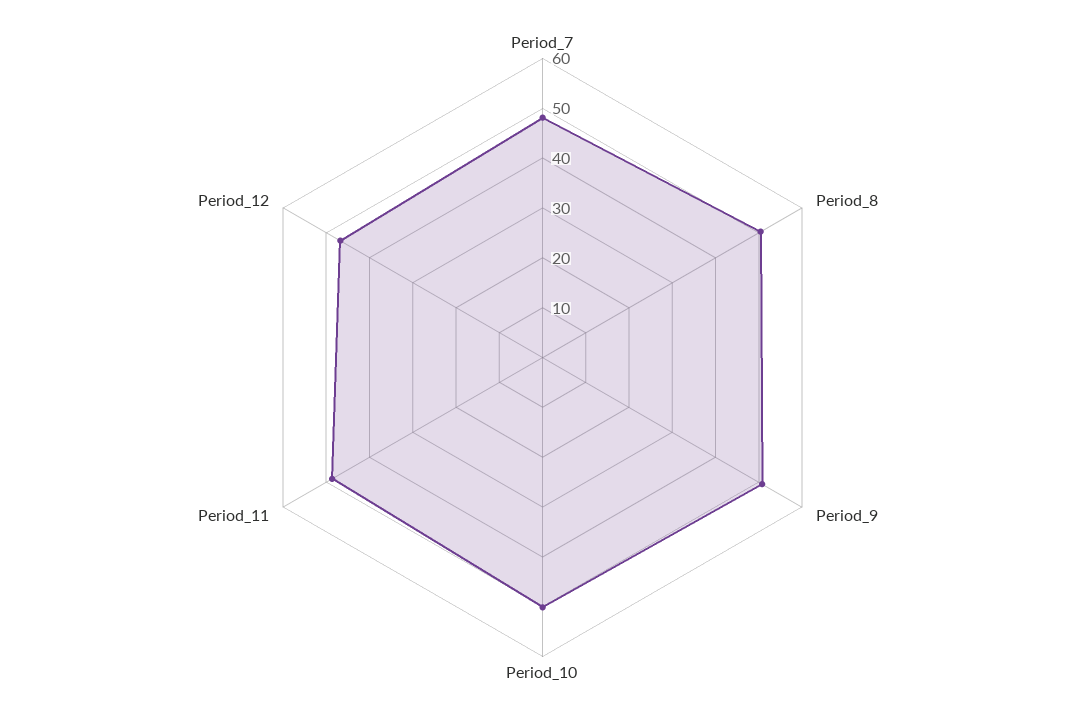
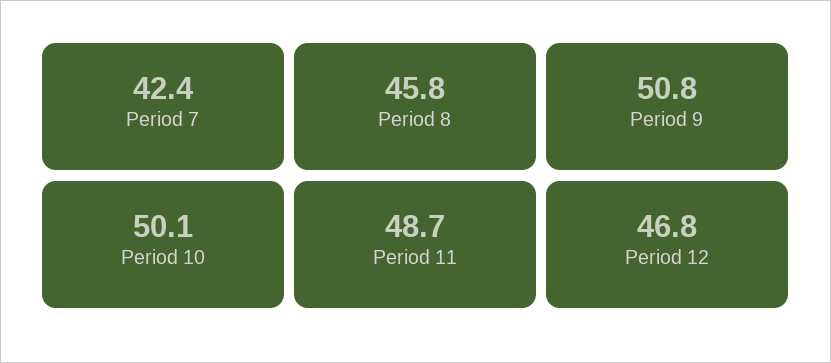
Period_7: 48 -> 42.4
Period_8: 50 -> 45.8

